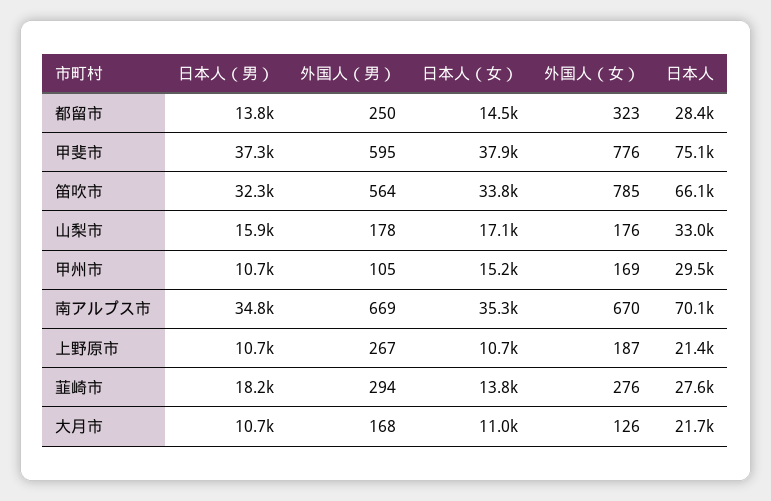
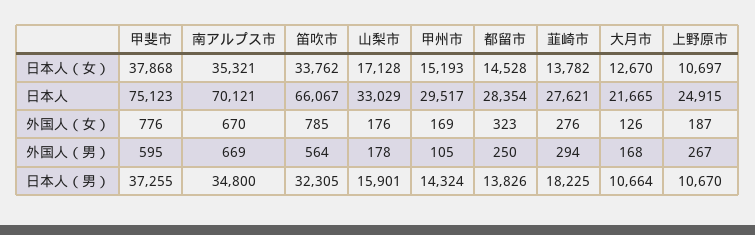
日本人（男）, 甲州市: 10700 -> 14324
日本人, 上野原市: 21400 -> 24915
日本人（女）, 大月市: 11000 -> 12670

